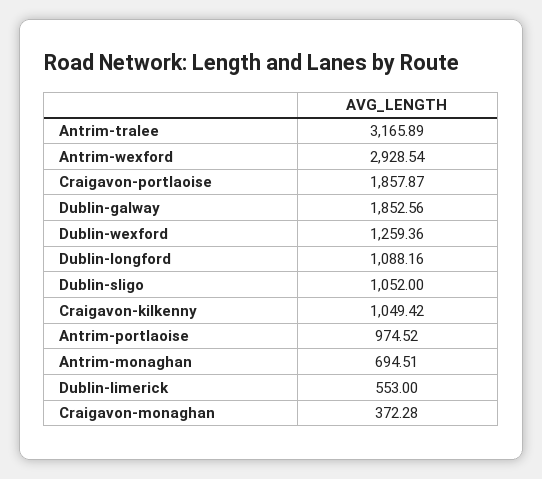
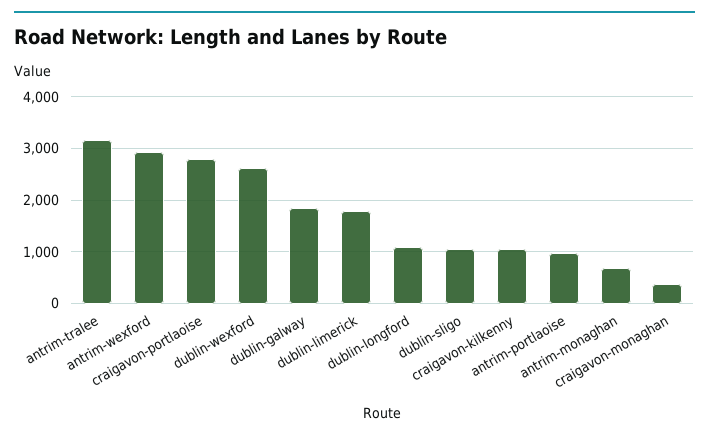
Craigavon-portlaoise: 1857.87 -> 2800
Dublin-wexford: 1259.36 -> 2600
Dublin-limerick: 553 -> 1800

